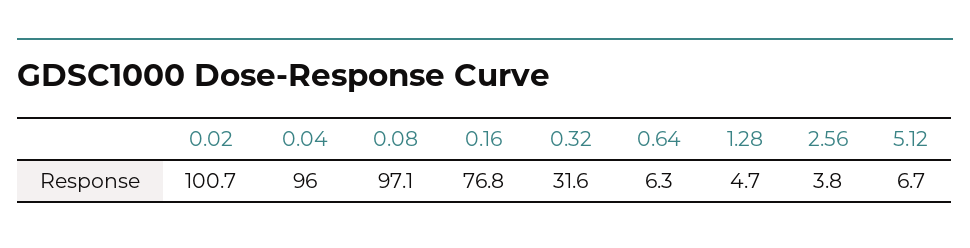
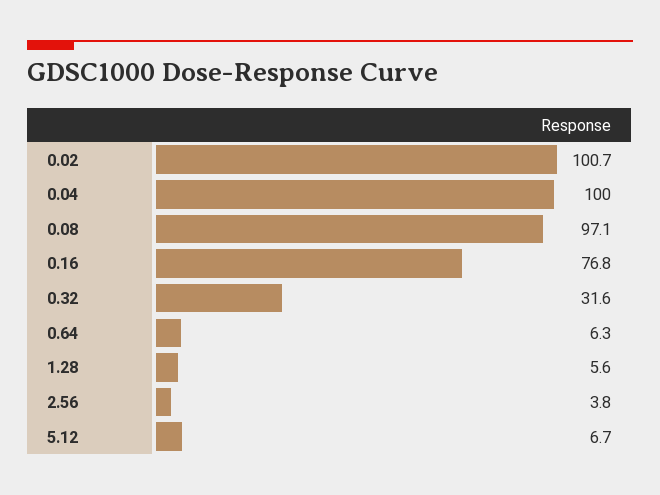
0.04: 96 -> 100
1.28: 4.7 -> 5.6

